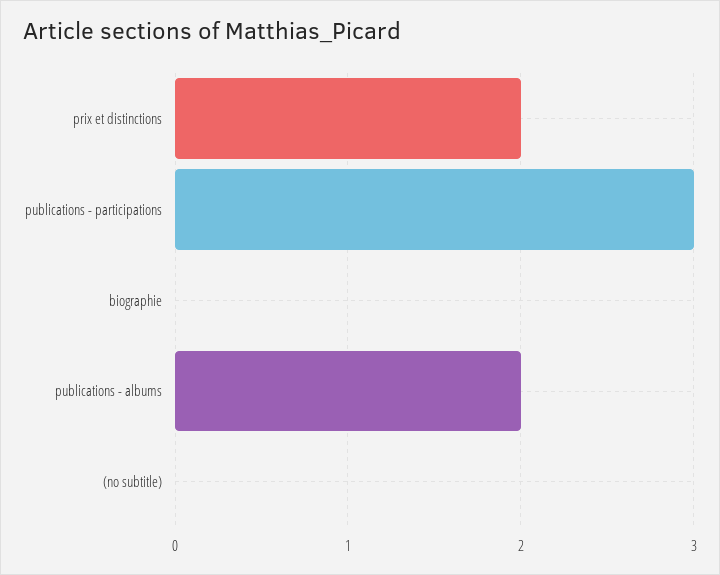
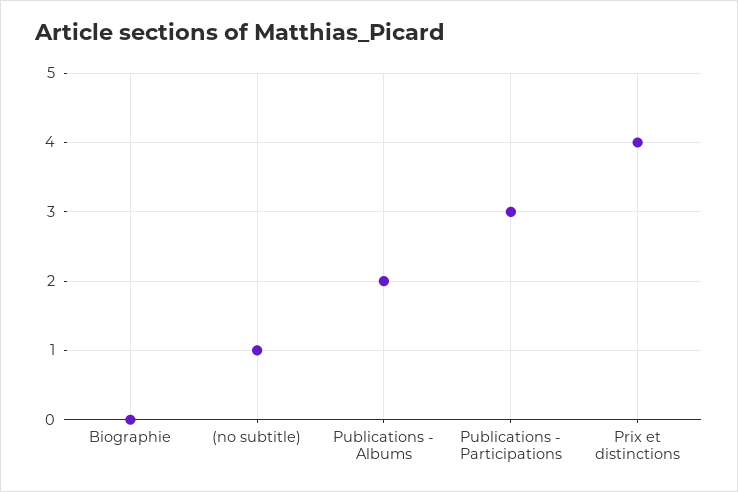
prix et distinctions: 2 -> 4
(no subtitle): 0 -> 1

